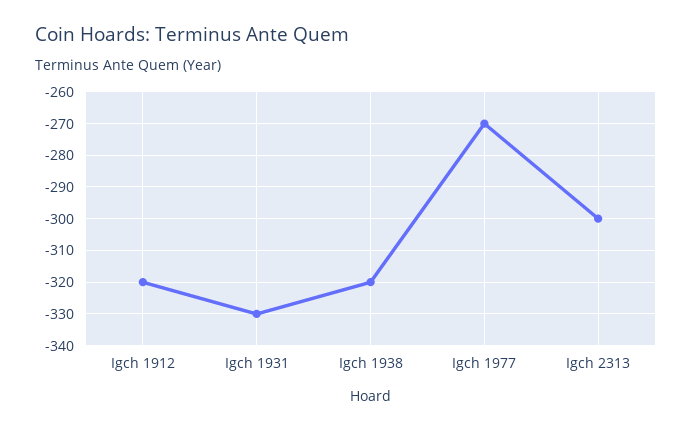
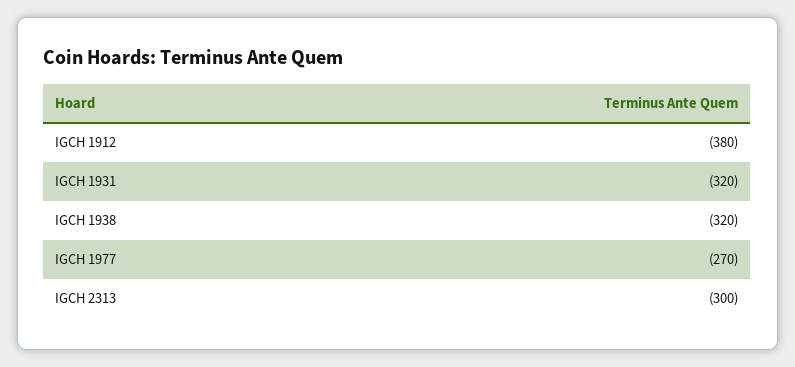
Igch 1912: -320 -> -380
Igch 1931: -330 -> -320

